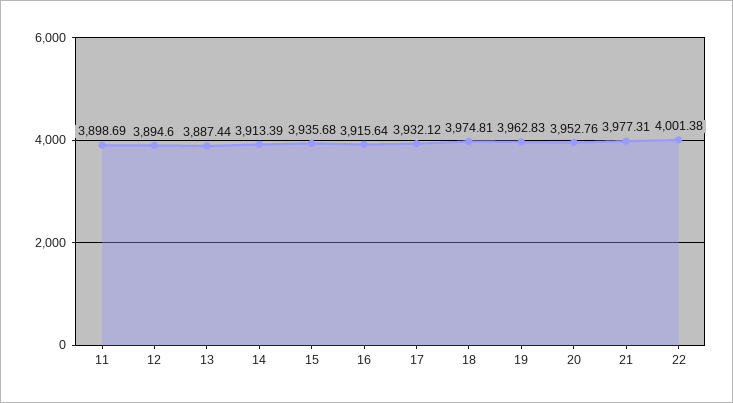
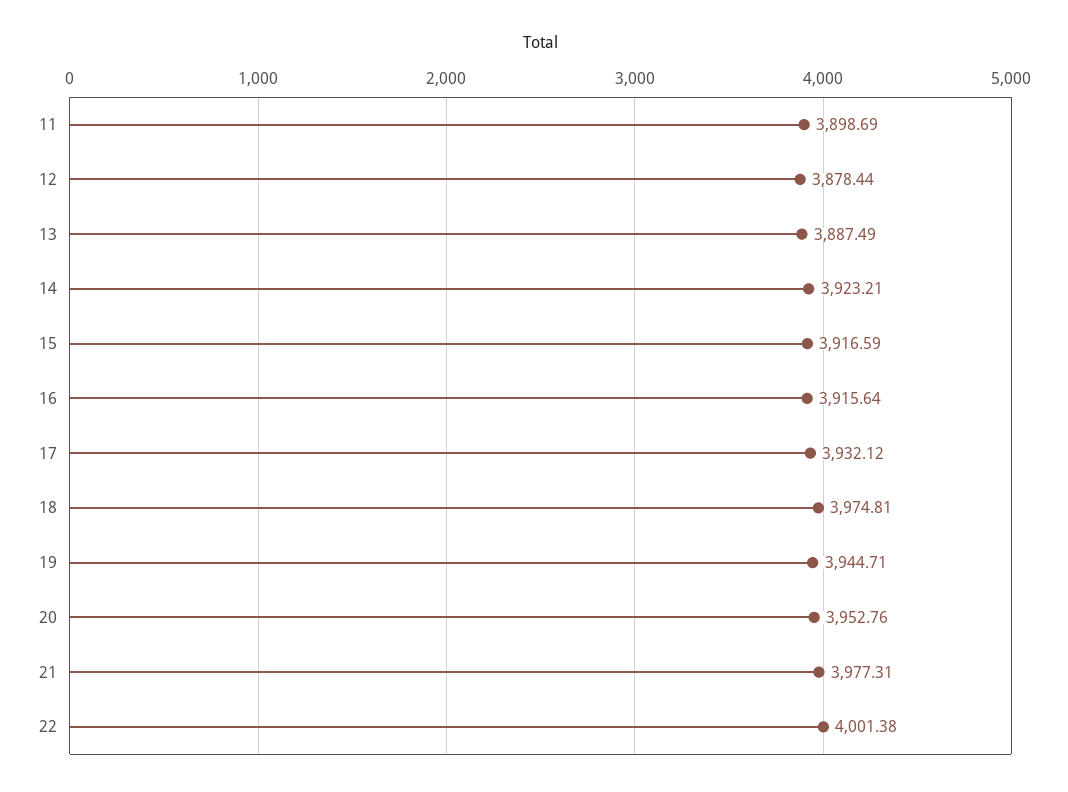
12: 3894.6 -> 3878.44
13: 3887.44 -> 3887.49
14: 3913.39 -> 3923.21
15: 3935.68 -> 3916.59
19: 3962.83 -> 3944.71

